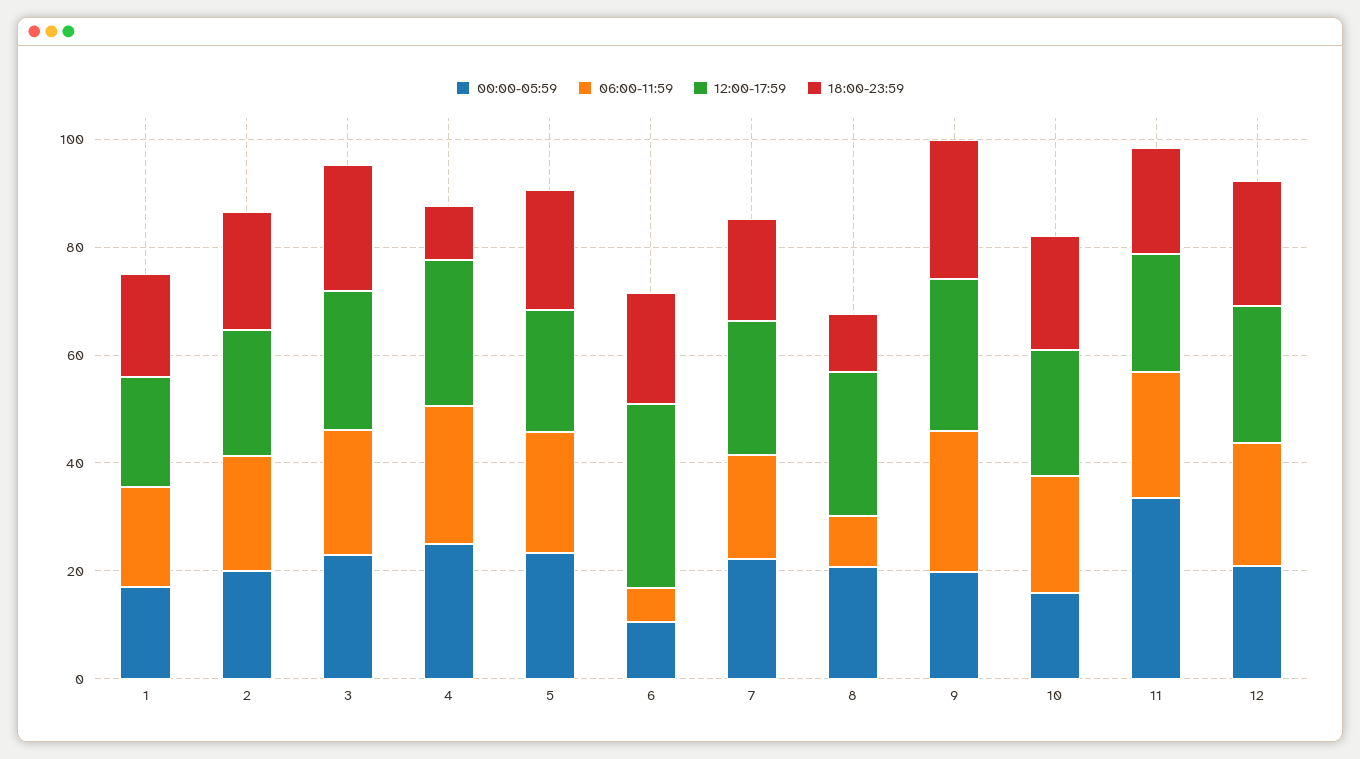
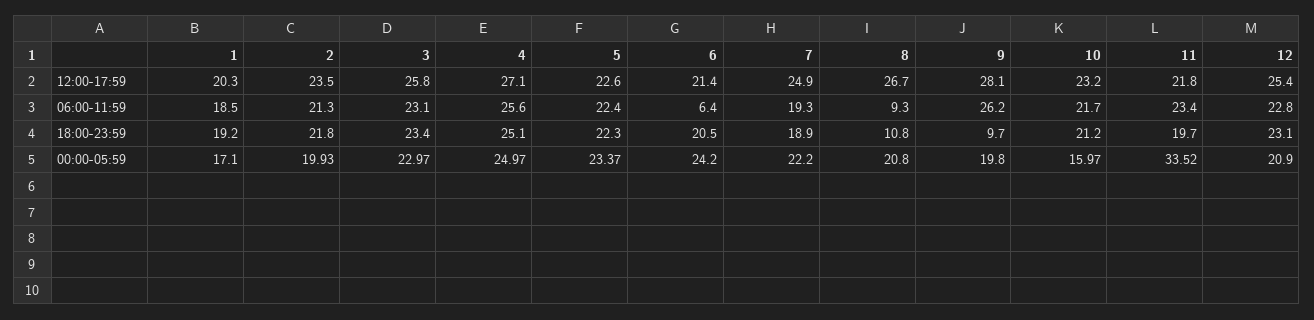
18:00-23:59, 4: 10 -> 25.1
00:00-05:59, 6: 10 -> 24.2
12:00-17:59, 6: 35 -> 21.4
18:00-23:59, 9: 25 -> 9.7

